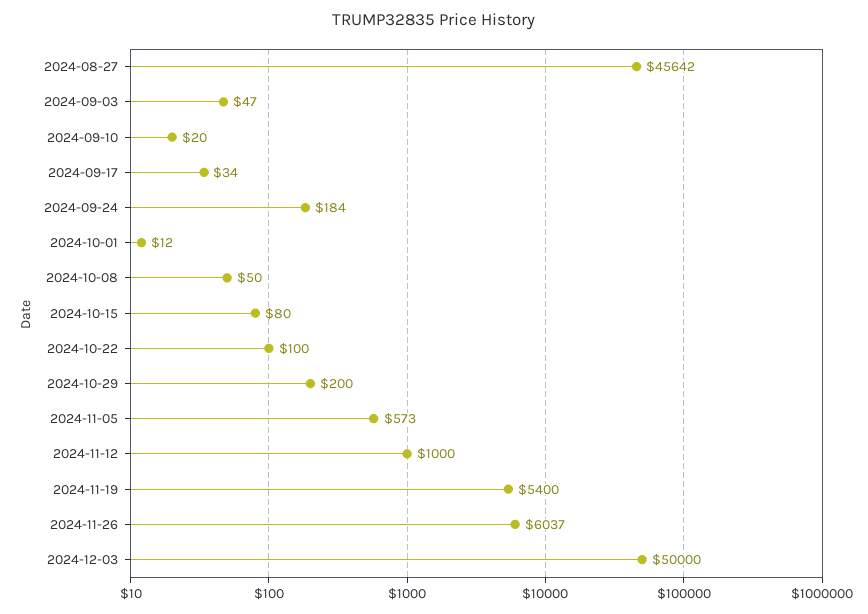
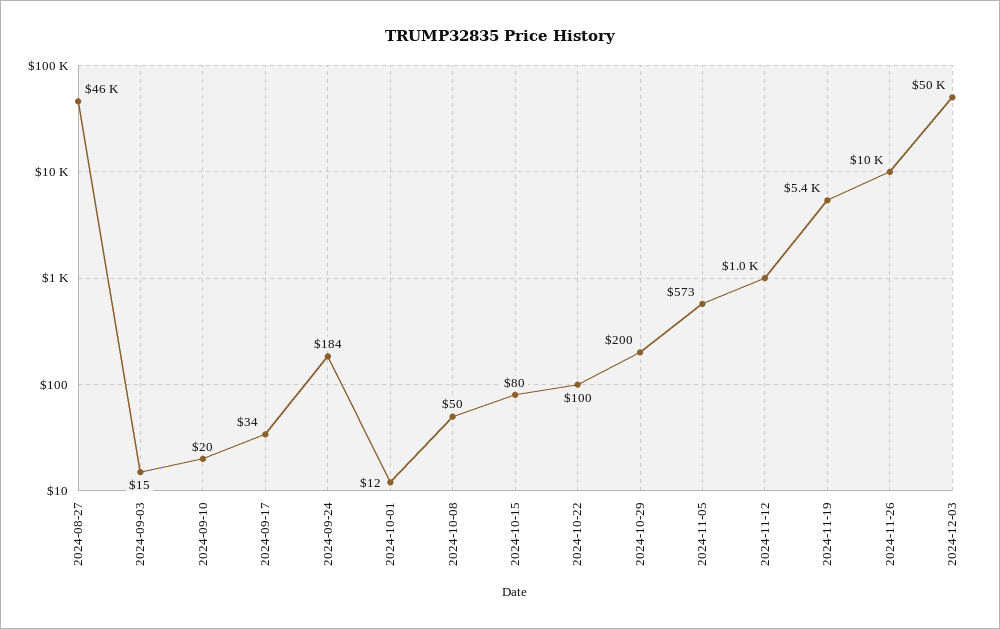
2024-09-03: 47 -> 15
2024-11-26: 6037 -> 10000

